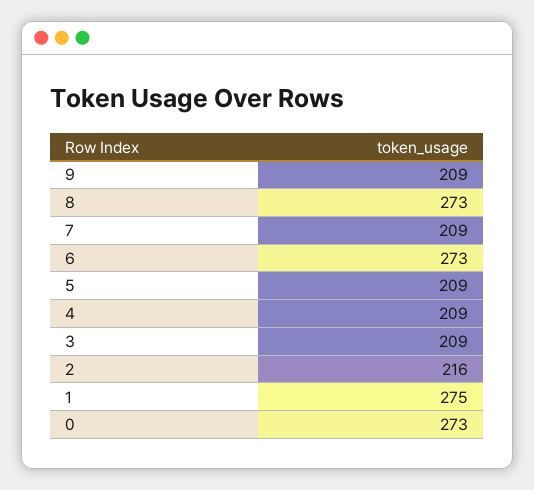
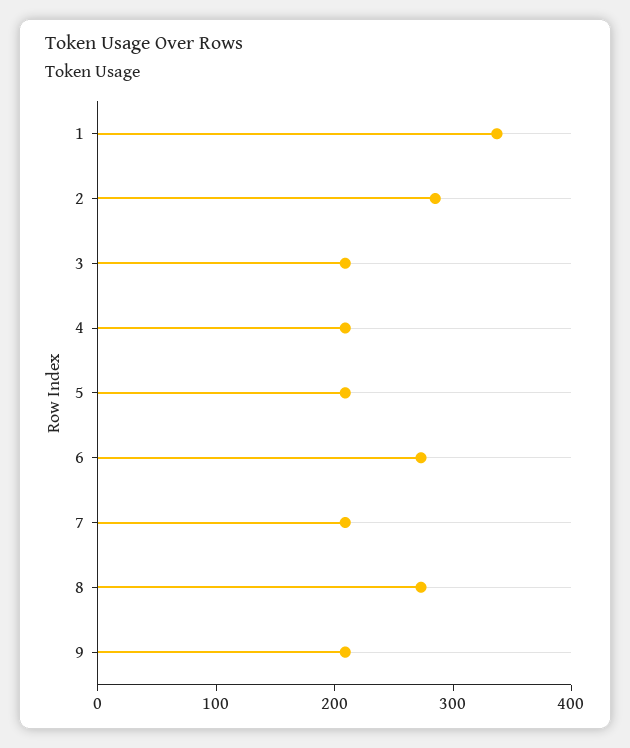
2: 216 -> 280
1: 275 -> 340
0: 273 -> none

